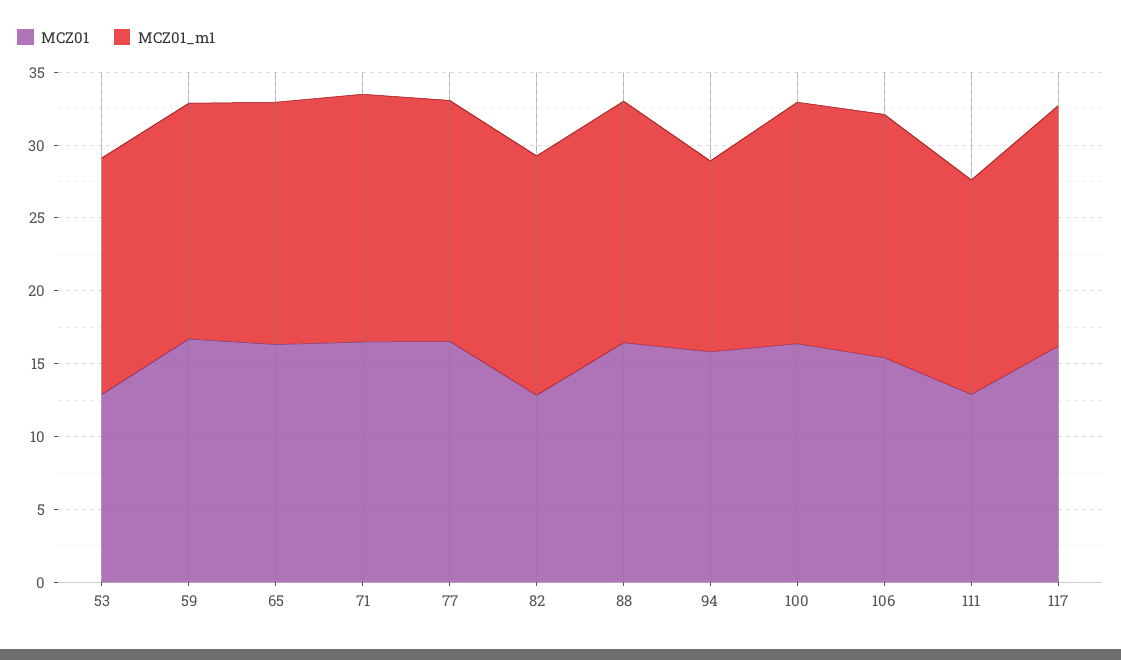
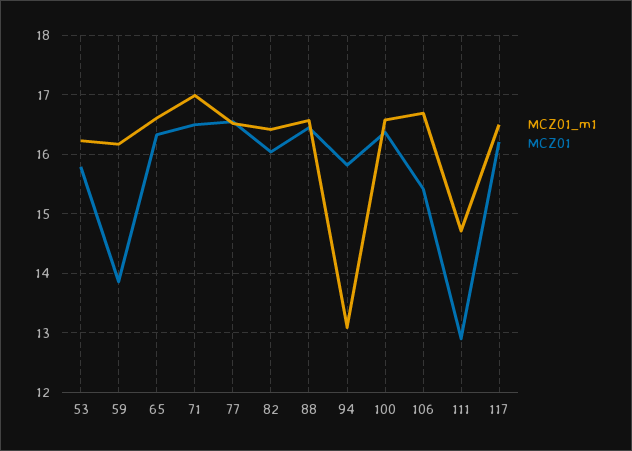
MCZ01, 53: 13 -> 15.8
MCZ01, 59: 17 -> 13.8
MCZ01, 82: 13 -> 16

